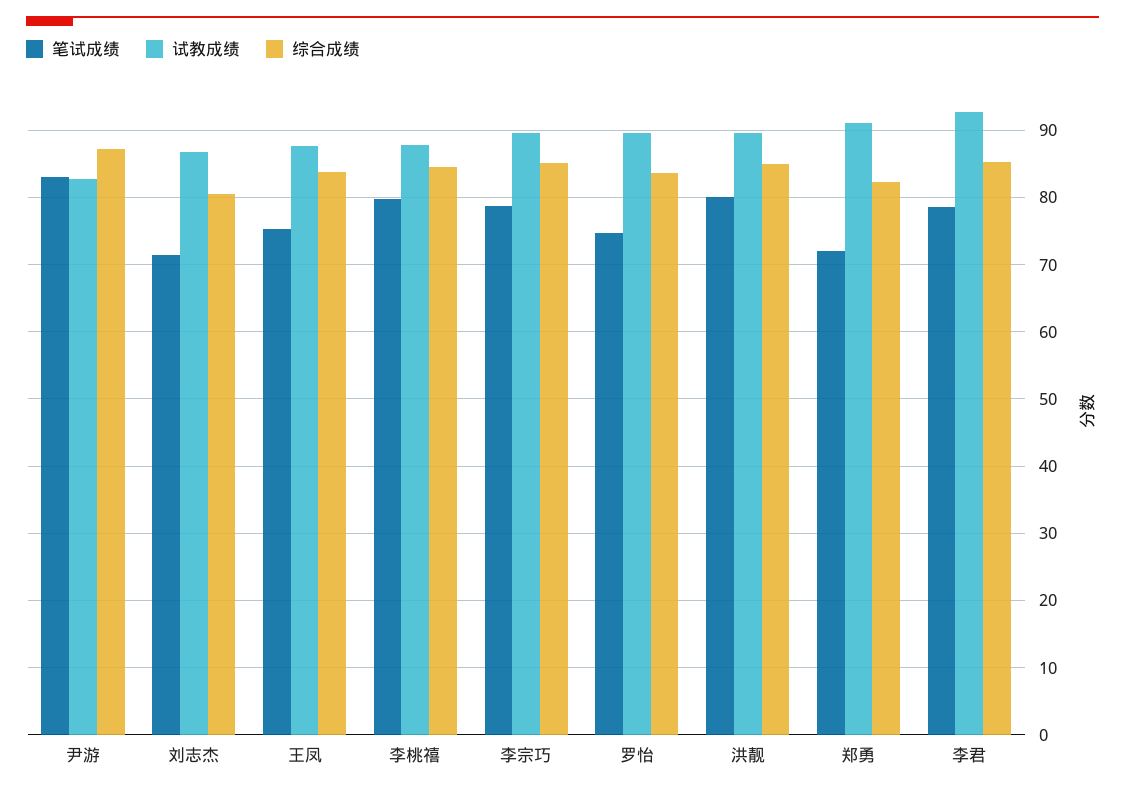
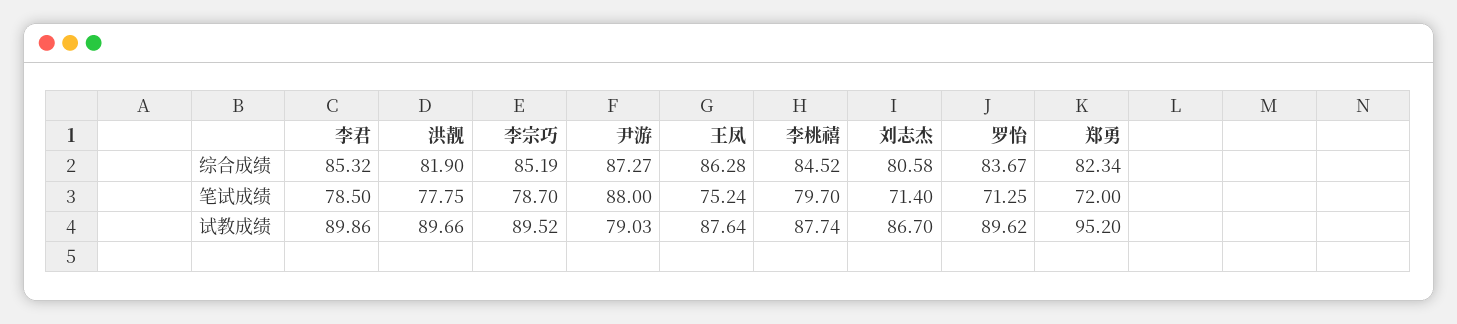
笔试成绩, 尹游: 83 -> 88
试教成绩, 尹游: 83 -> 79.03
综合成绩, 王凤: 84 -> 86.28
笔试成绩, 罗怡: 75 -> 71.25
笔试成绩, 洪靓: 80 -> 77.75
综合成绩, 洪靓: 85 -> 81.9
试教成绩, 郑勇: 91 -> 95.2
试教成绩, 李君: 93 -> 89.86

